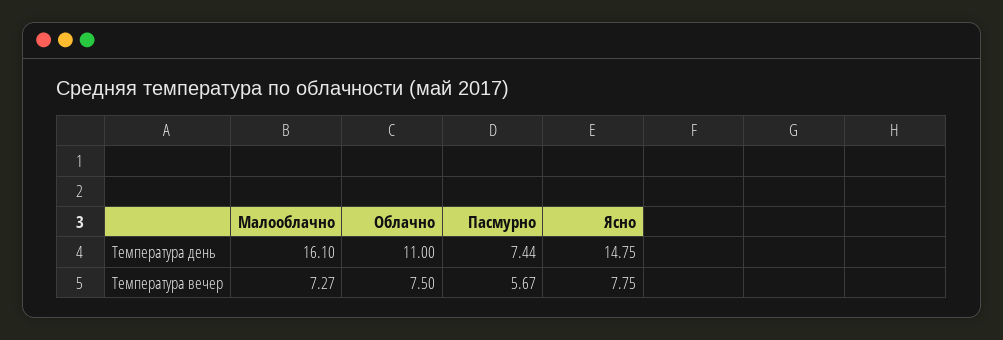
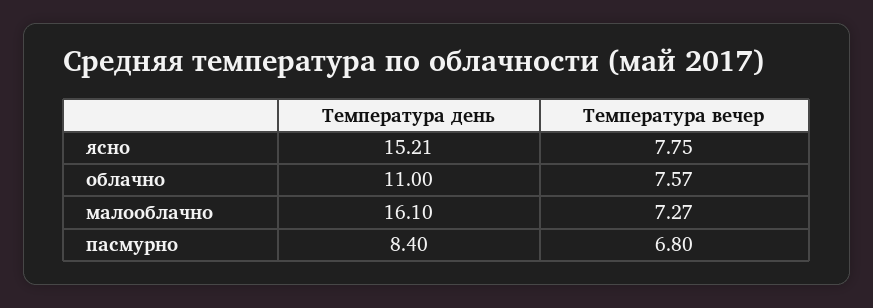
Пасмурно, Температура день: 7.44 -> 8.4
Ясно, Температура день: 14.75 -> 15.21
Облачно, Температура вечер: 7.5 -> 7.57
Пасмурно, Температура вечер: 5.67 -> 6.8

